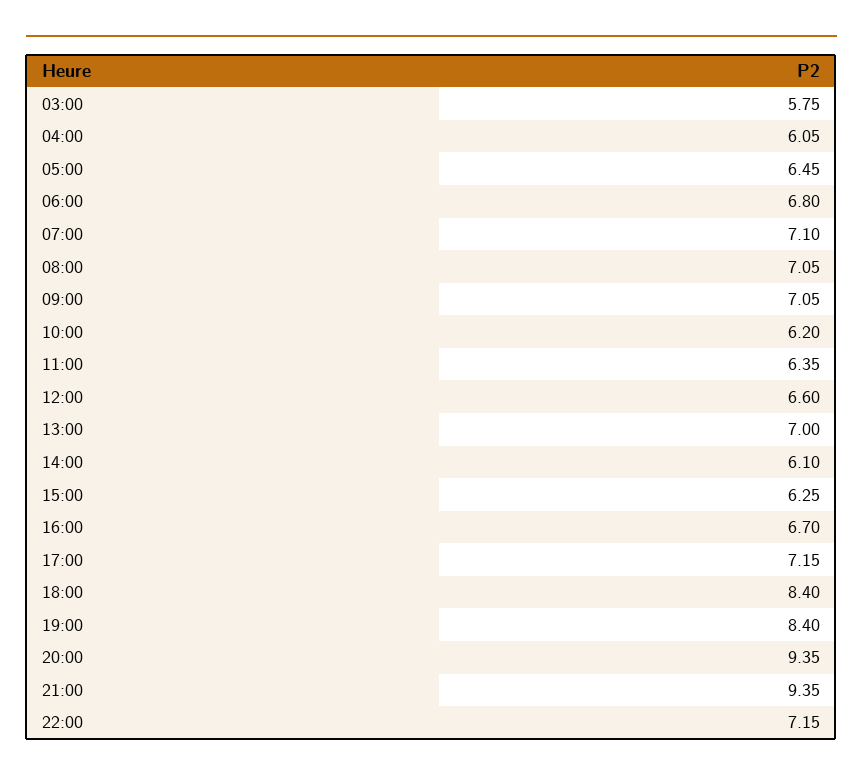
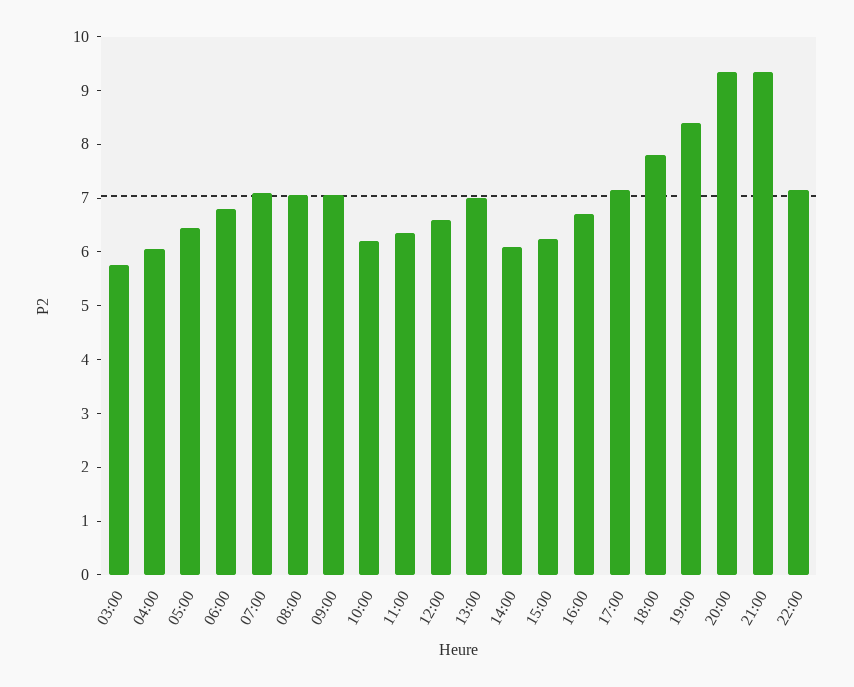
18:00: 8.4 -> 7.8

